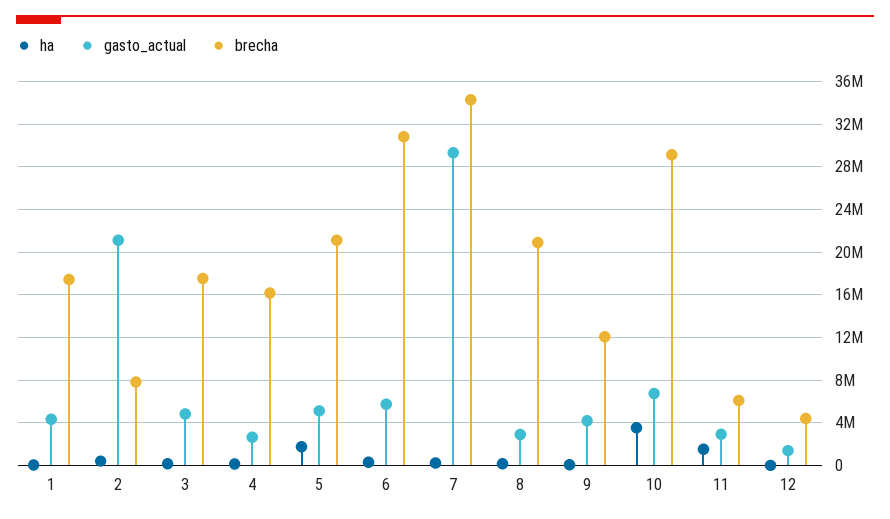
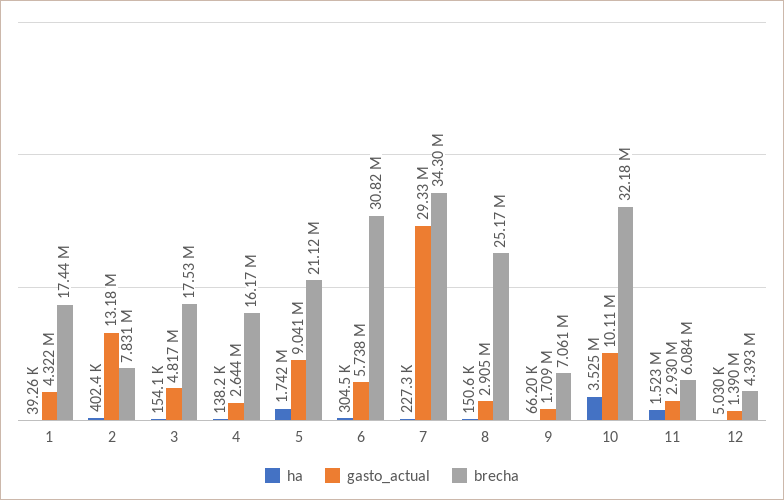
gasto_actual, 2: 21000000 -> 13180000
gasto_actual, 5: 5000000 -> 9041000
brecha, 8: 21000000 -> 25170000
gasto_actual, 9: 4000000 -> 1709000
brecha, 9: 12000000 -> 7061000
gasto_actual, 10: 7000000 -> 10110000
brecha, 10: 29000000 -> 32180000

